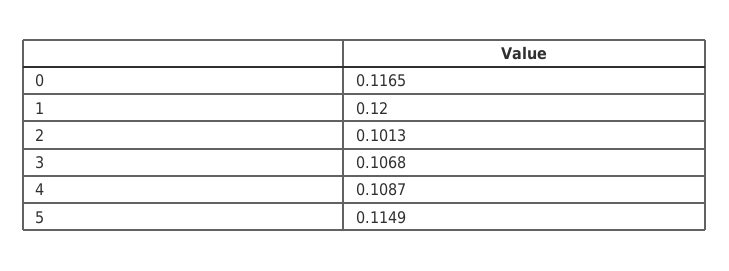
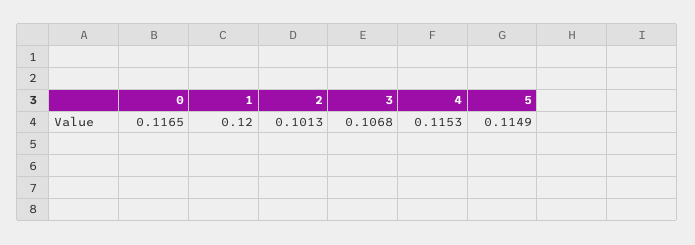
4: 0.1087 -> 0.1153

